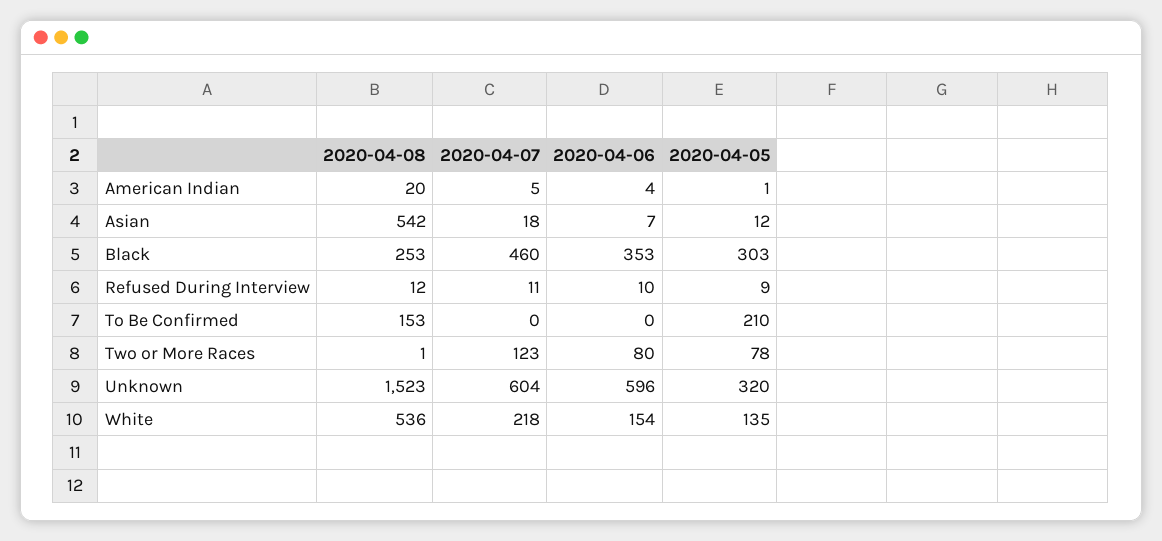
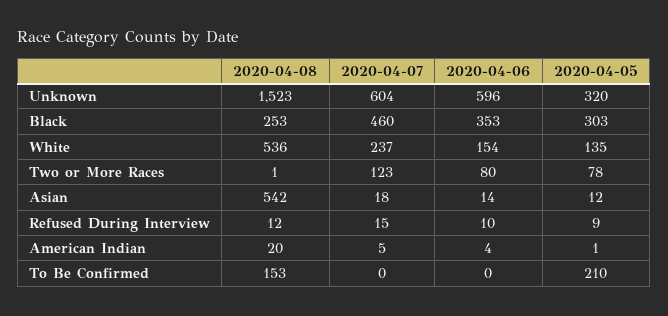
2020-04-06, Asian: 7 -> 14
2020-04-07, Refused During Interview: 11 -> 15
2020-04-07, White: 218 -> 237

